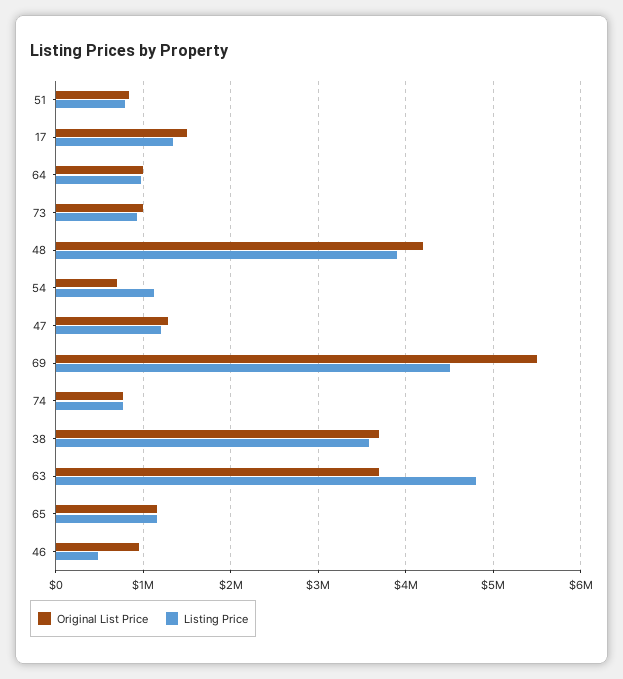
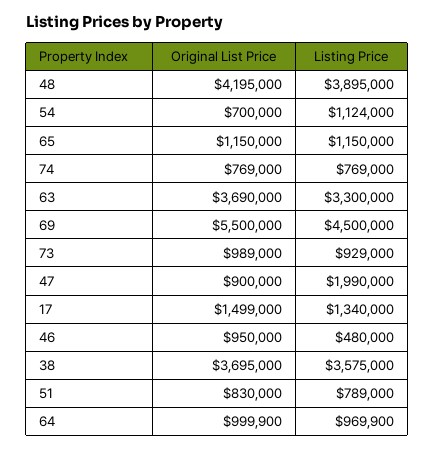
Original List Price, 47: 1300000 -> 900000
Listing Price, 47: 1200000 -> 1990000
Listing Price, 63: 4800000 -> 3300000

